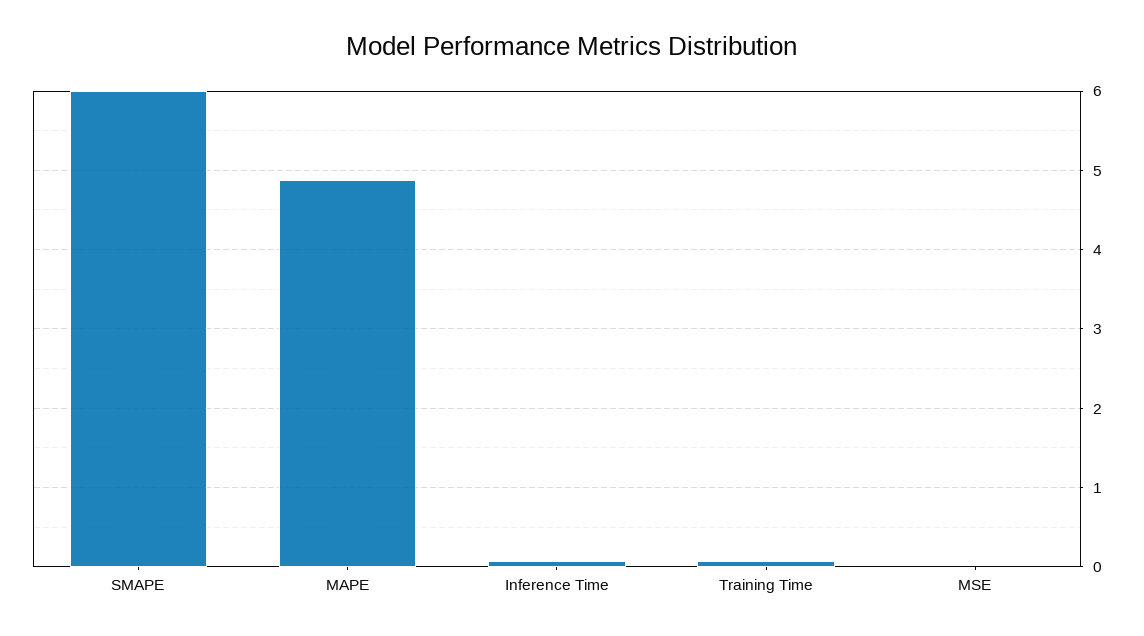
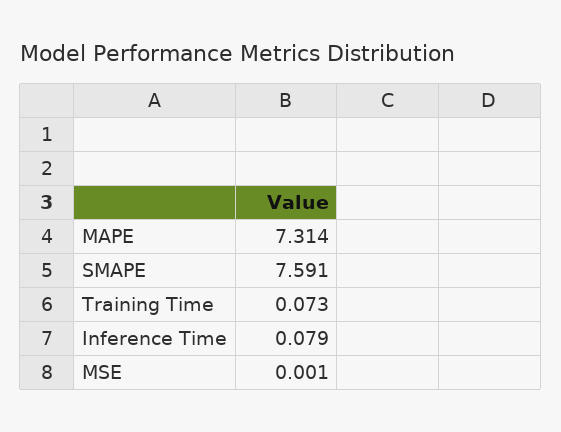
SMAPE: 6 -> 7.591
MAPE: 4.9 -> 7.314

